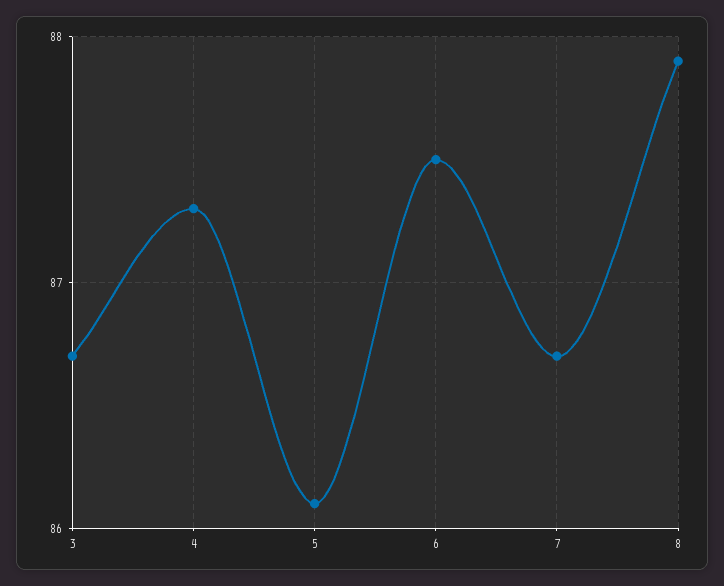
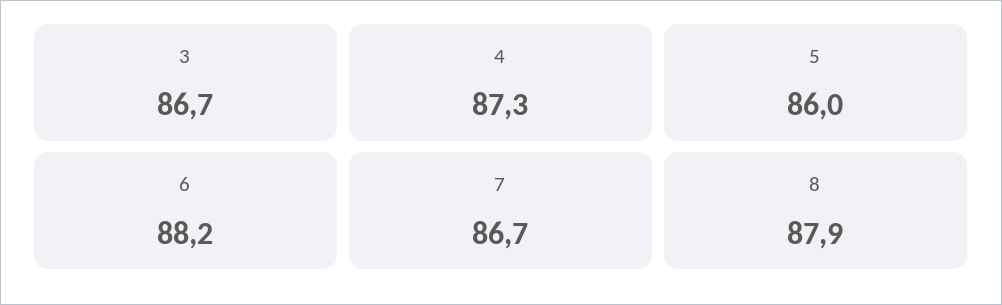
5: 86.1 -> 86
6: 87.5 -> 88.2

